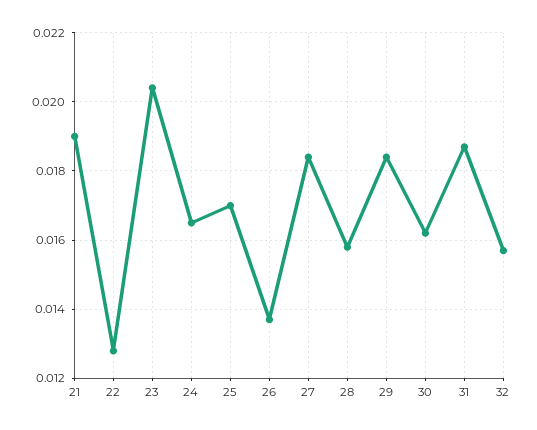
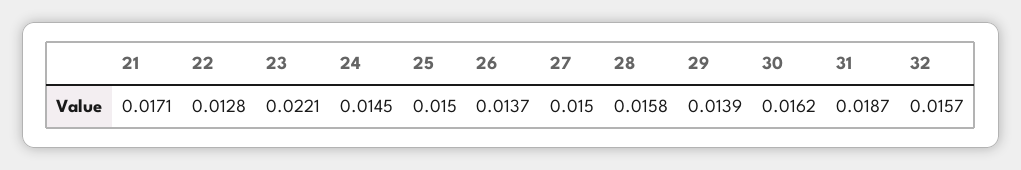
21: 0.019 -> 0.0171
23: 0.0205 -> 0.0221
24: 0.0165 -> 0.0145
25: 0.017 -> 0.015
27: 0.0185 -> 0.015
29: 0.0185 -> 0.0139

